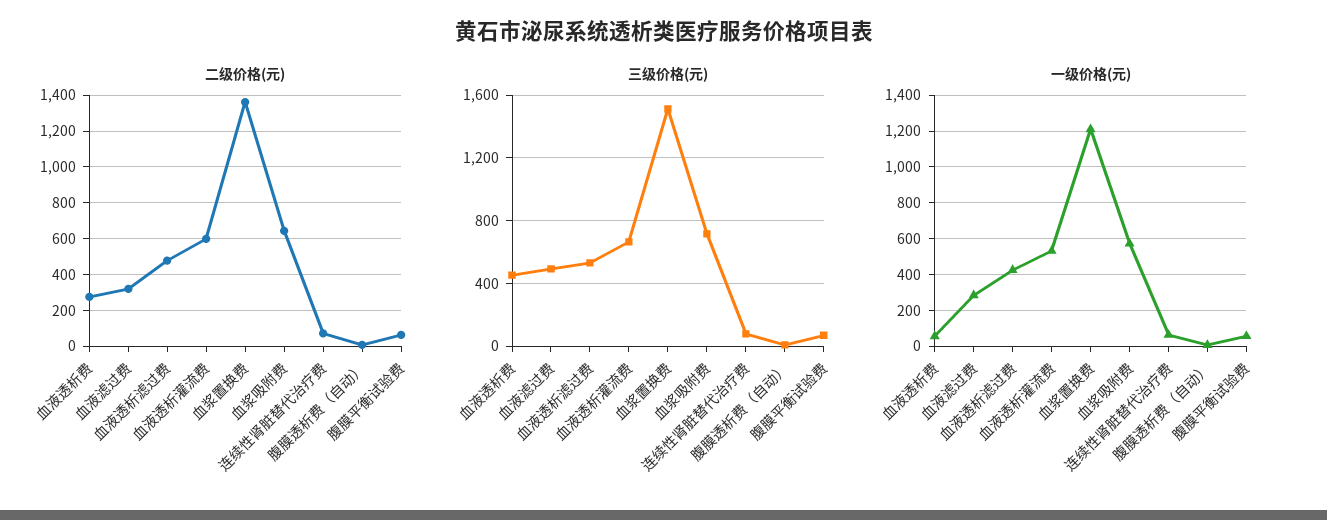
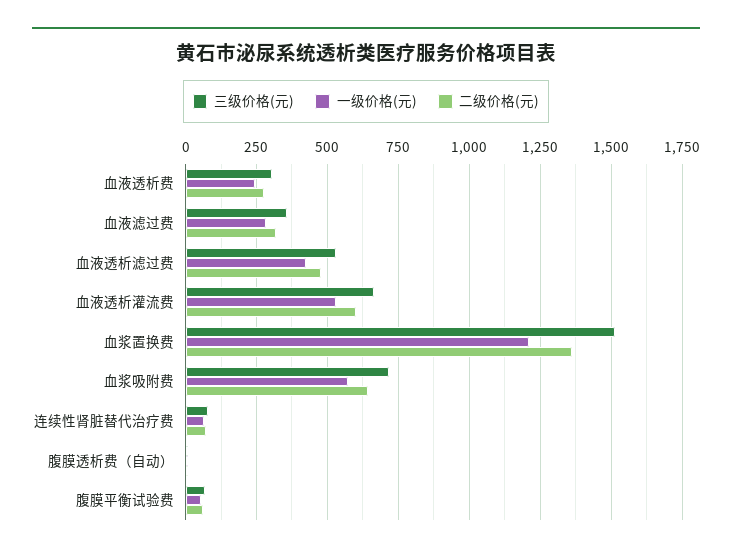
三级价格(元), 血液透析费: 450 -> 300
三级价格(元), 血液滤过费: 500 -> 350
一级价格(元), 血液透析费: 50 -> 250

